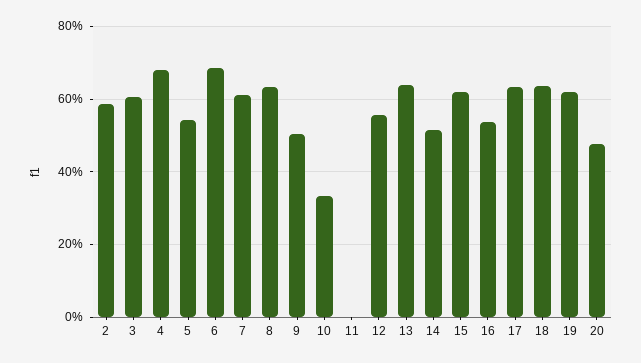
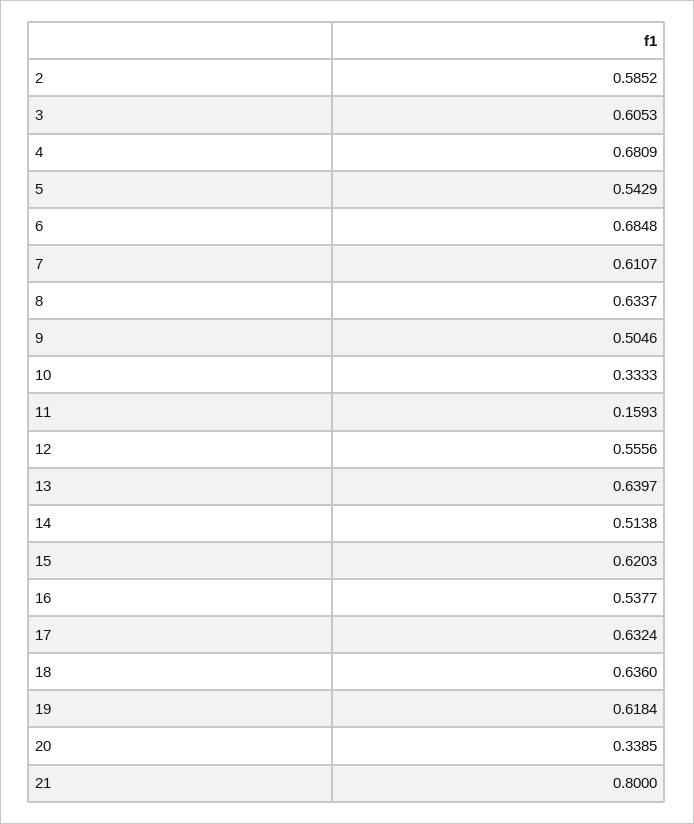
11: 0 -> 0.1593
20: 0.48 -> 0.3385
21: none -> 0.8

